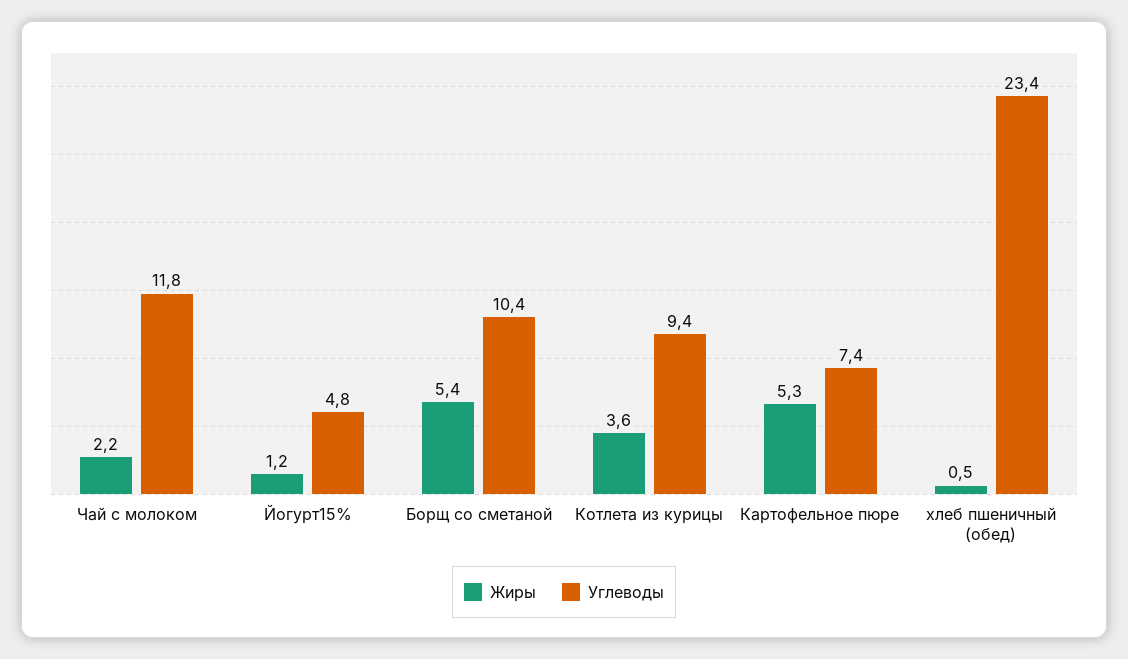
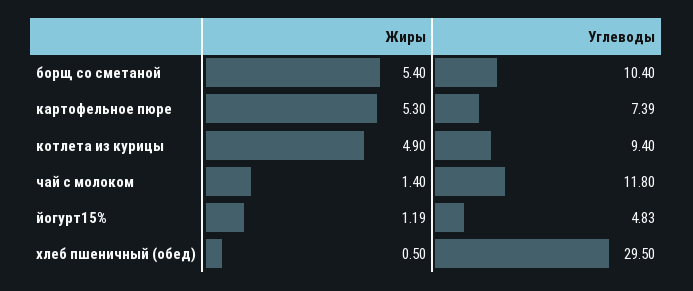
Жиры, Чай с молоком: 2.2 -> 1.4
Жиры, Котлета из курицы: 3.6 -> 4.9
Углеводы, хлеб пшеничный (обед): 23.4 -> 29.5

